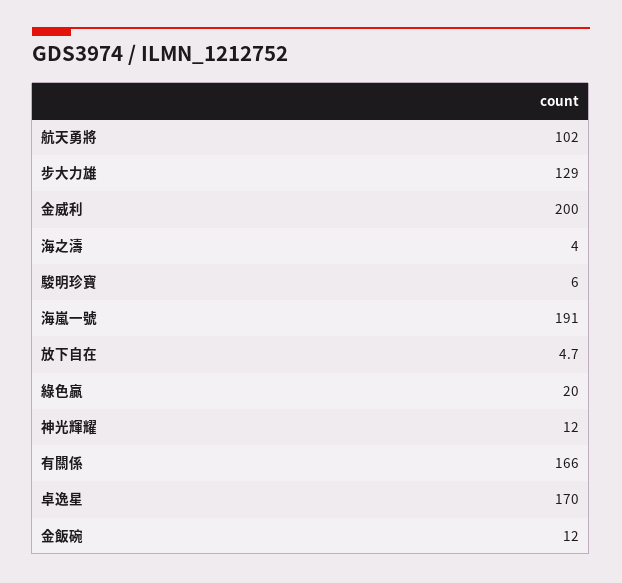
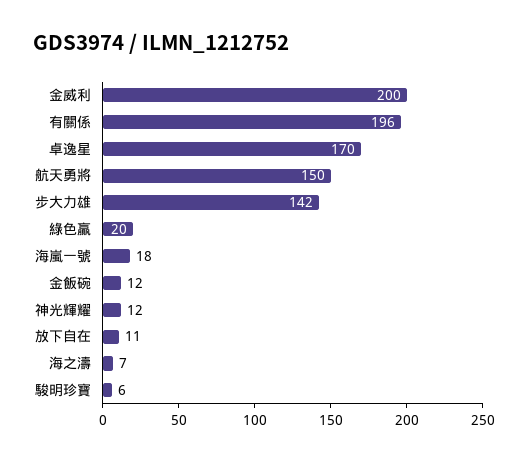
航天勇將: 102 -> 150
步大力雄: 129 -> 142
海之濤: 4 -> 7
海嵐一號: 191 -> 18
放下自在: 4.7 -> 11
有關係: 166 -> 196

